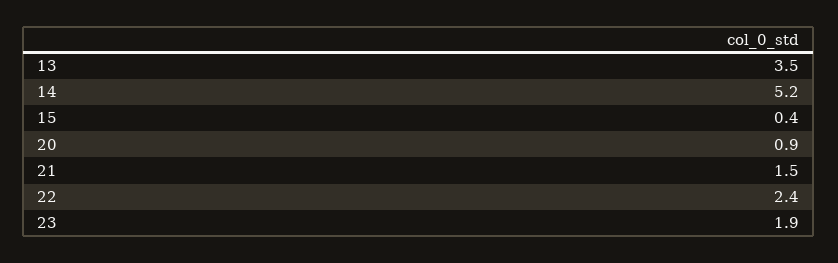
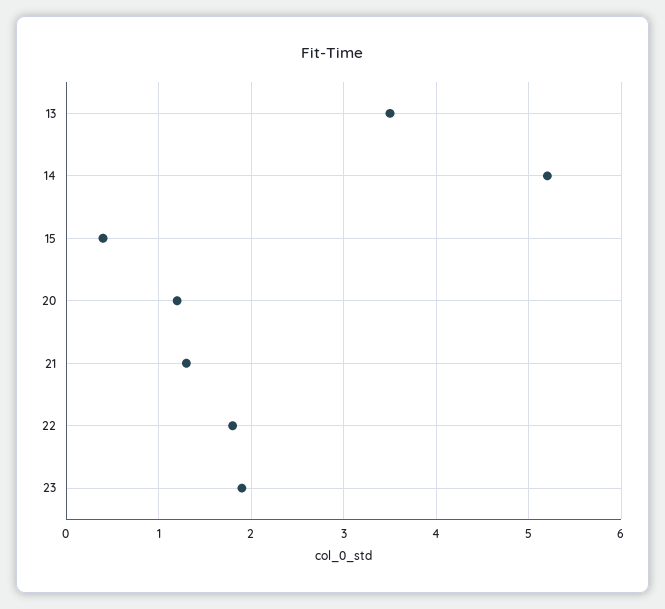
20: 0.9 -> 1.2
21: 1.5 -> 1.3
22: 2.4 -> 1.8

